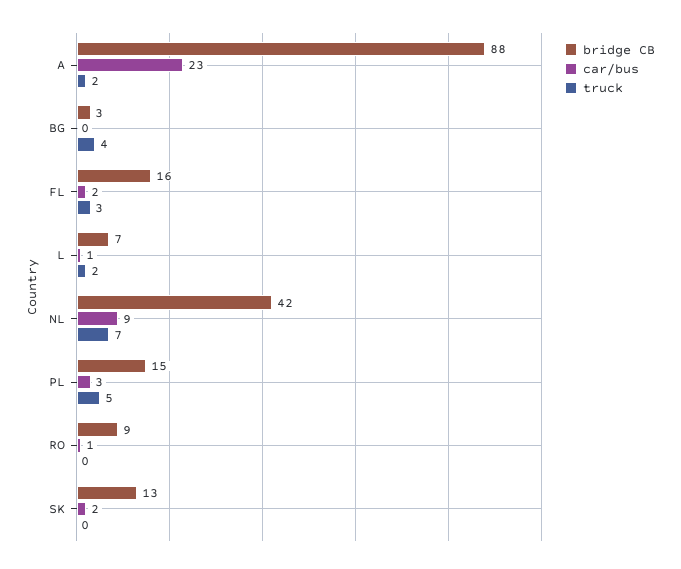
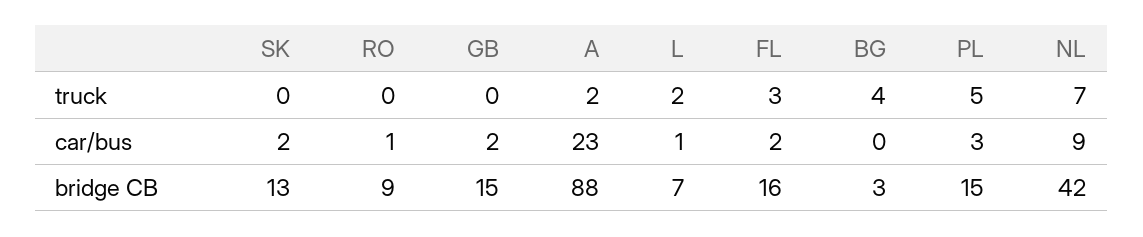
truck, GB: none -> 0
car/bus, GB: none -> 2
bridge CB, GB: none -> 15

